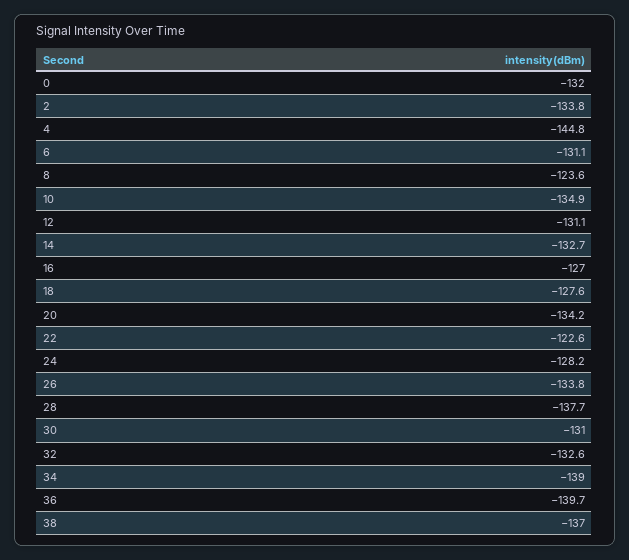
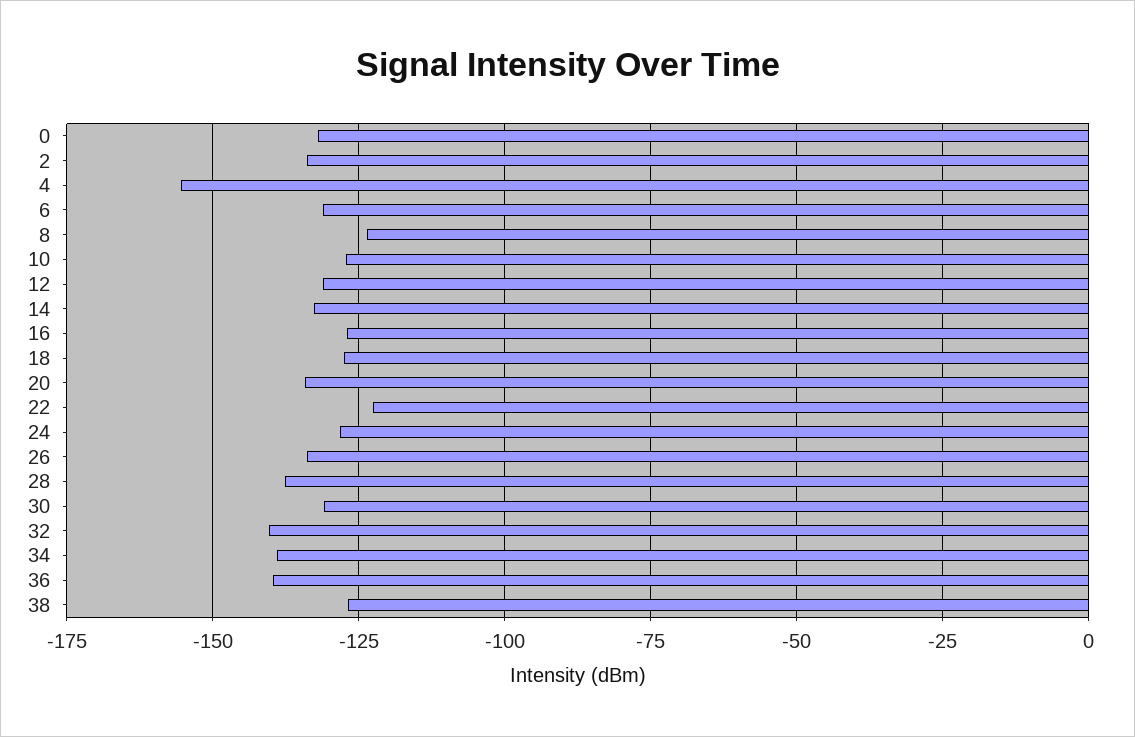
4: -144.8 -> -155
10: -134.9 -> -127.5
32: -132.6 -> -140
38: -137 -> -127.5

